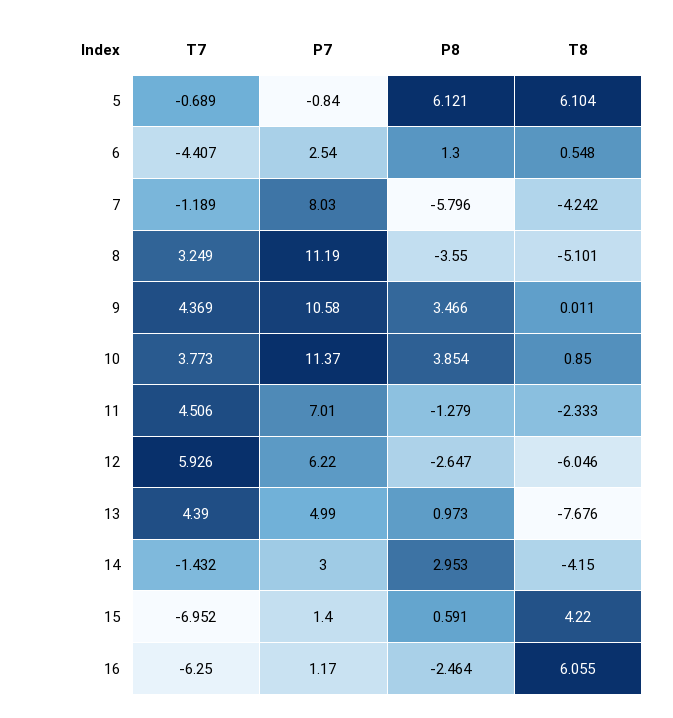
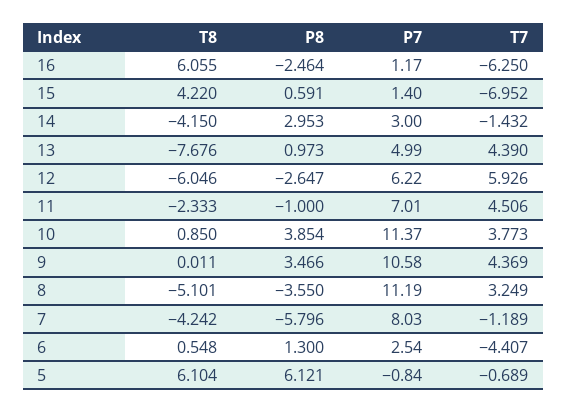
P8, 11: -1.279 -> -1

